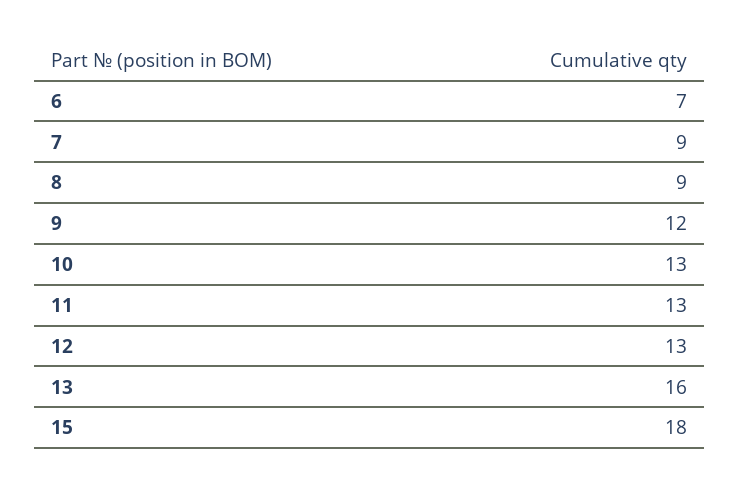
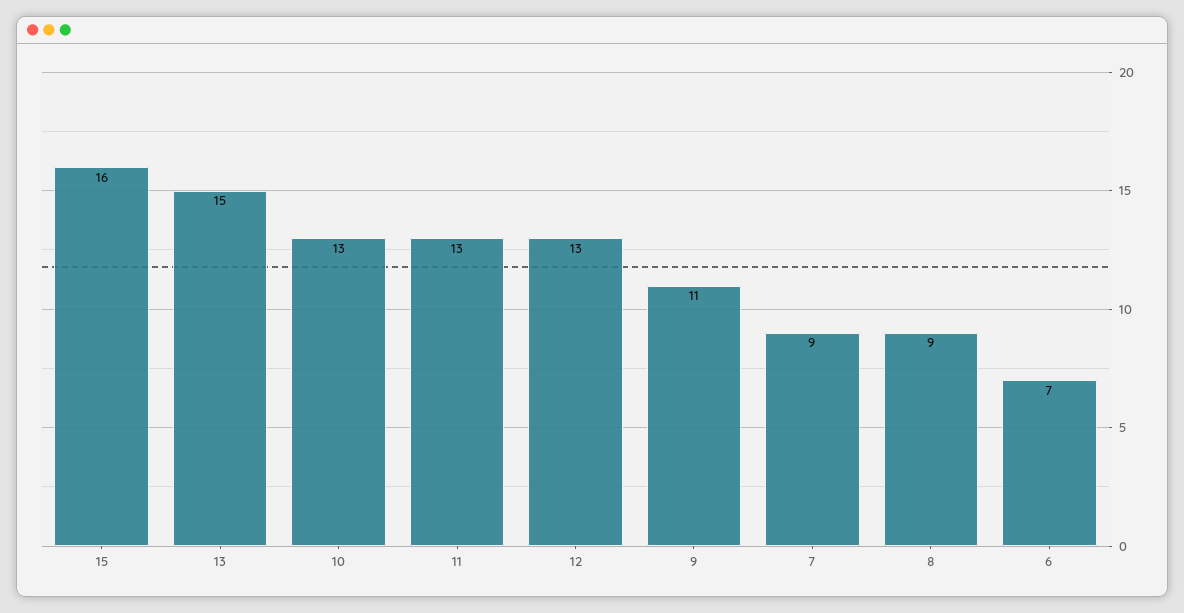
9: 12 -> 11
13: 16 -> 15
15: 18 -> 16

